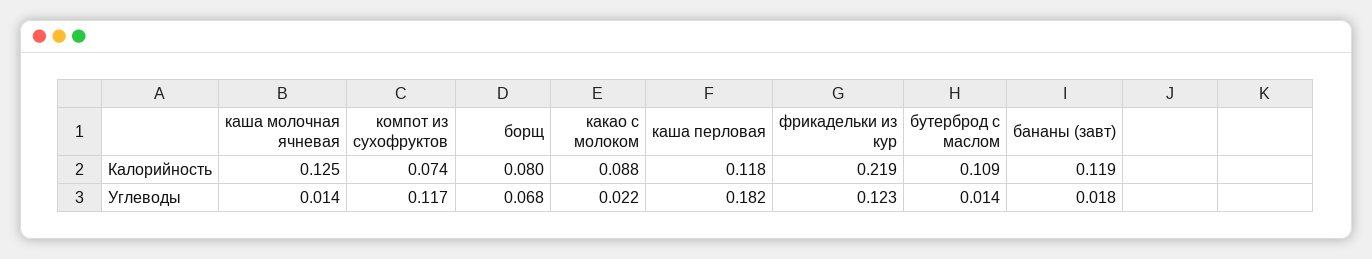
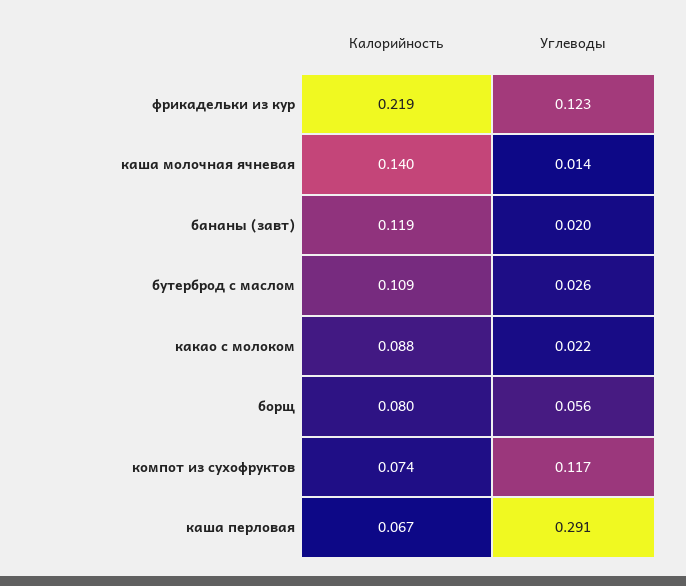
каша молочная ячневая, Калорийность: 0.125 -> 0.14
каша перловая, Калорийность: 0.118 -> 0.067
борщ, Углеводы: 0.068 -> 0.056
каша перловая, Углеводы: 0.182 -> 0.291
бутерброд с маслом, Углеводы: 0.014 -> 0.026
бананы (завт), Углеводы: 0.018 -> 0.02

